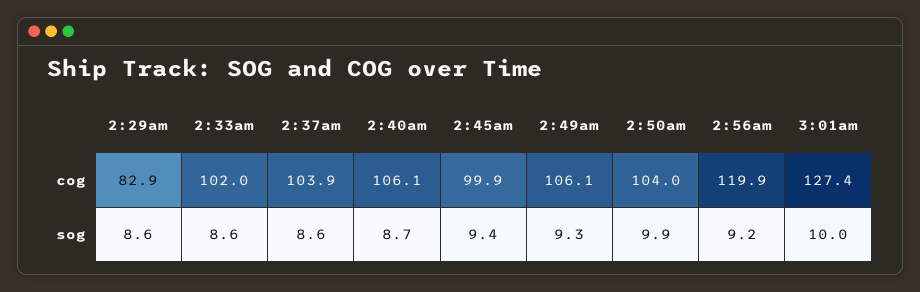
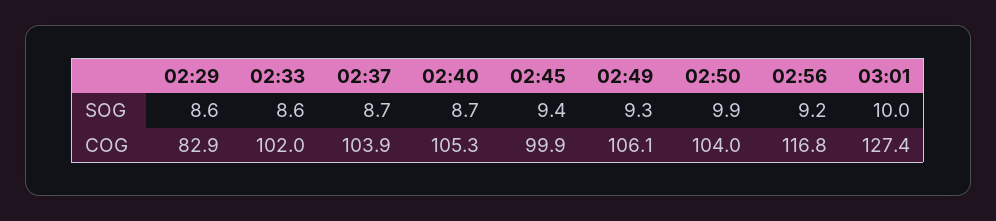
2:40am, cog: 106.1 -> 105.3
2:56am, cog: 119.9 -> 116.8
2:37am, sog: 8.6 -> 8.7

